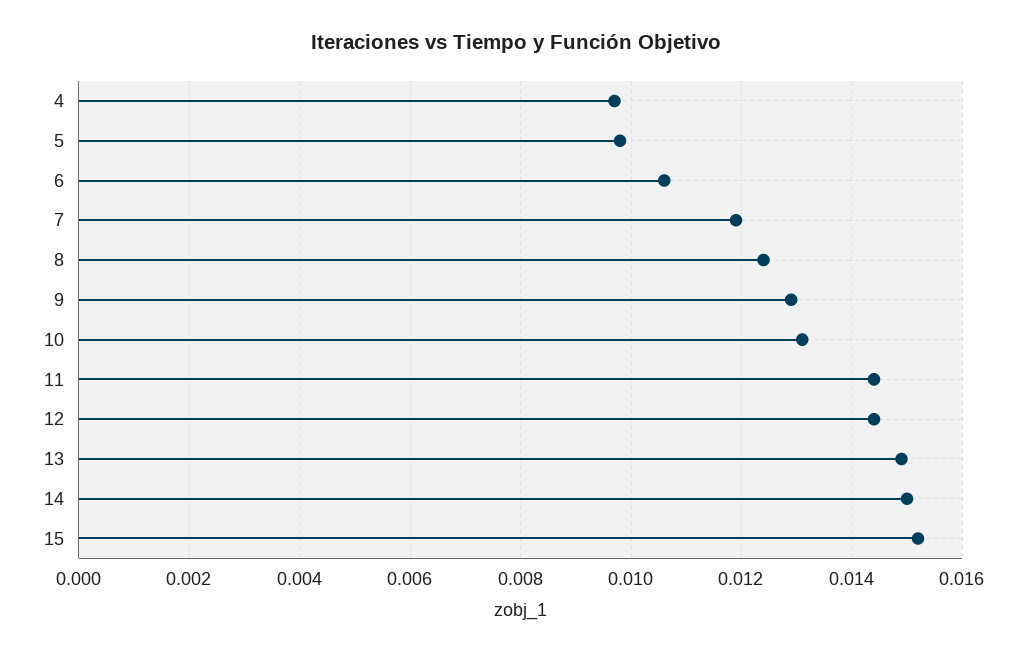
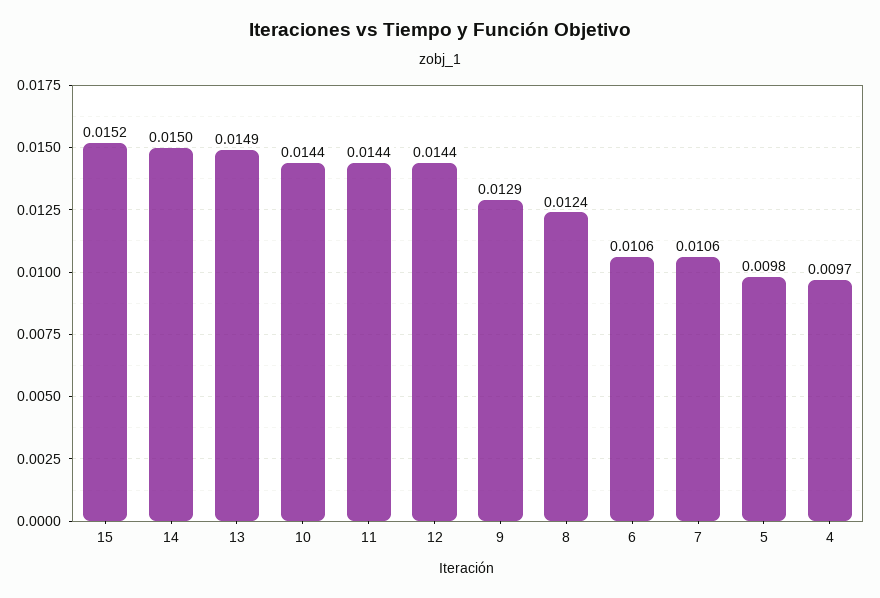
7: 0.012 -> 0.0106
10: 0.013 -> 0.0144

